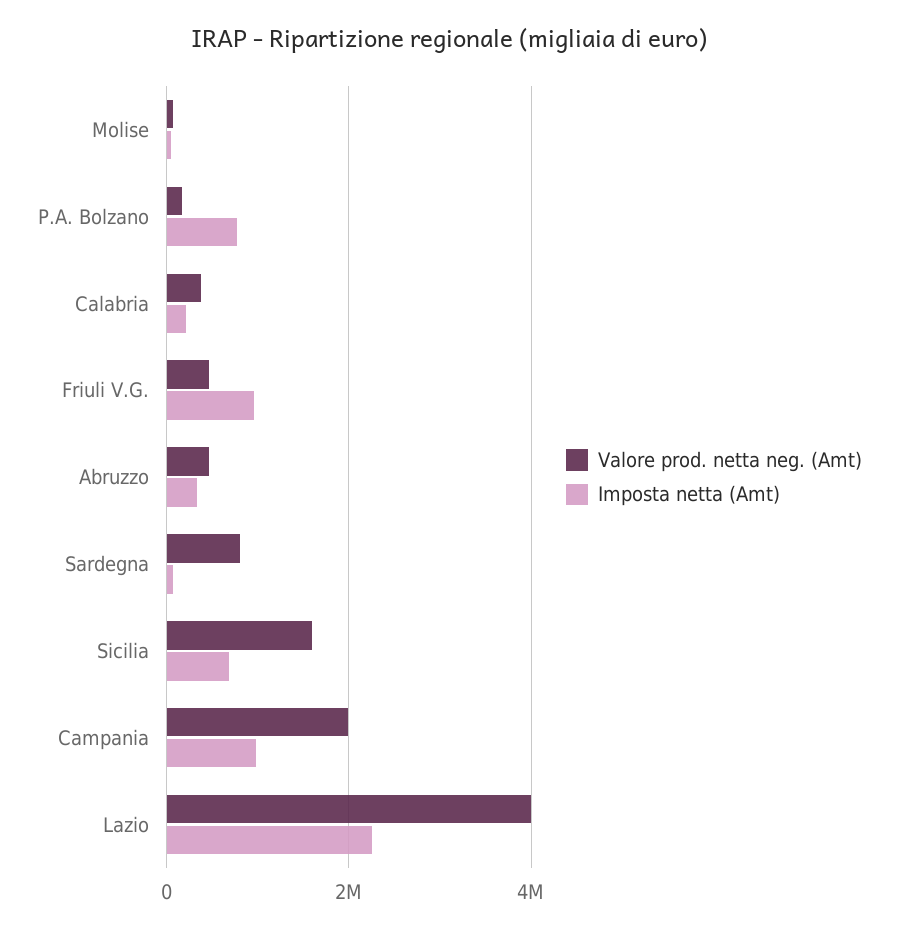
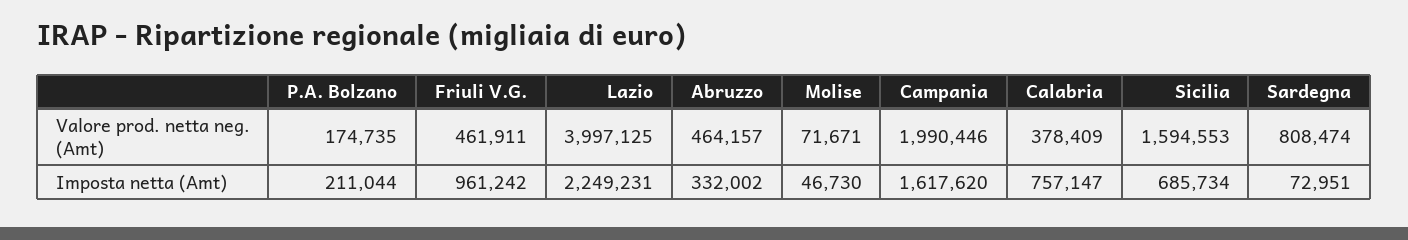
Imposta netta (Amt), P.A. Bolzano: 800000 -> 211044
Imposta netta (Amt), Calabria: 200000 -> 757147
Imposta netta (Amt), Campania: 1000000 -> 1617620

